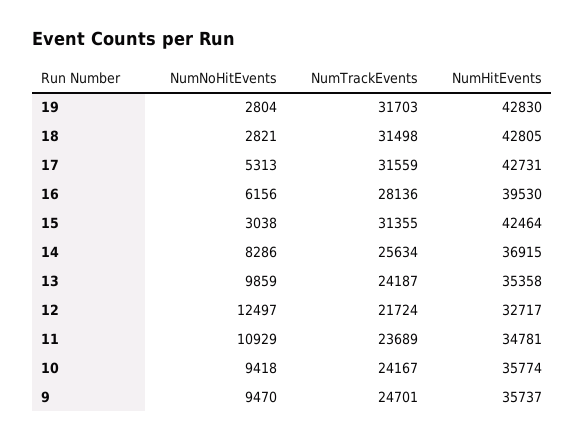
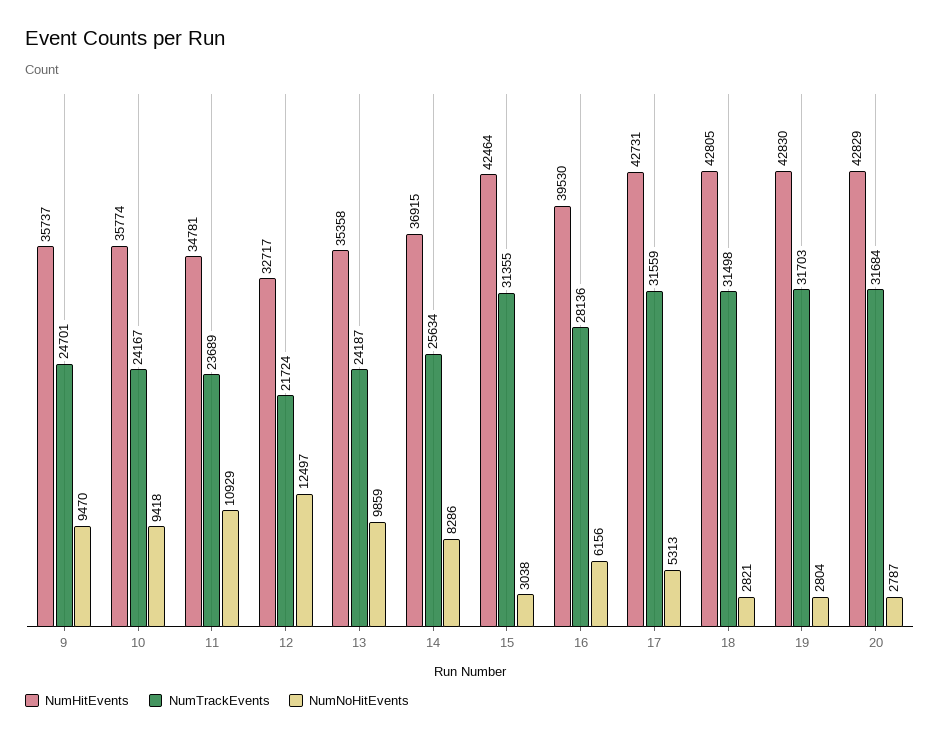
NumHitEvents, 20: none -> 42829
NumTrackEvents, 20: none -> 31684
NumNoHitEvents, 20: none -> 2787

